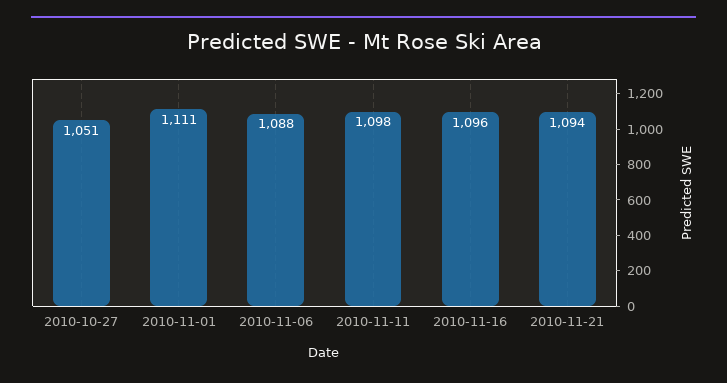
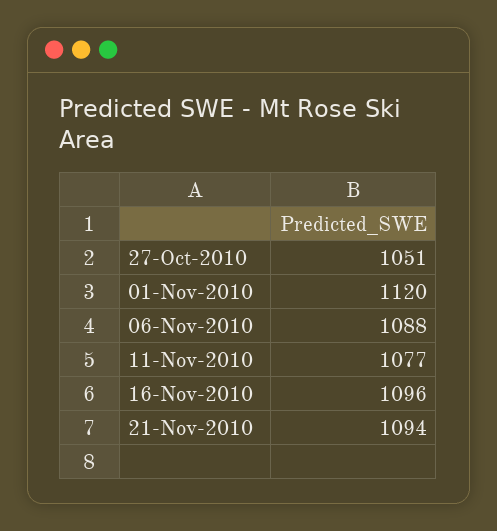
2010-11-01: 1111 -> 1120
2010-11-11: 1098 -> 1077

